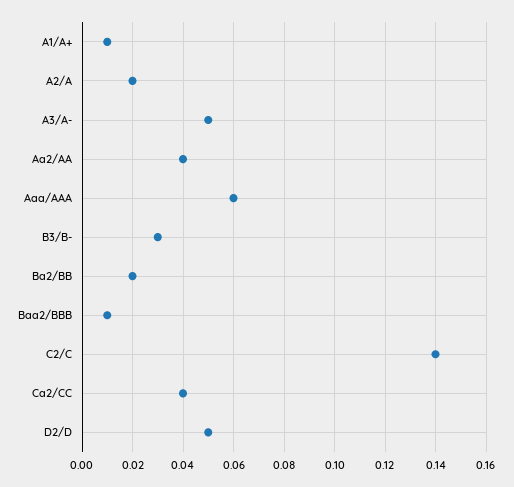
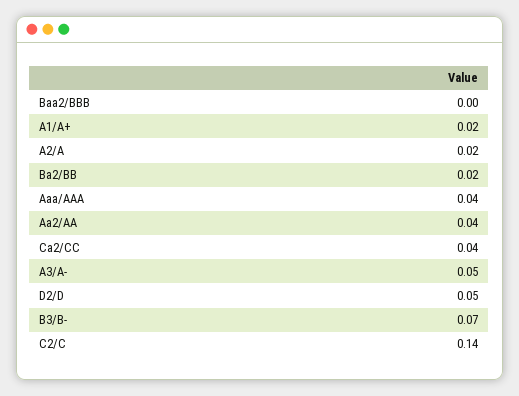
A1/A+: 0.01 -> 0.02
Aaa/AAA: 0.06 -> 0.04
B3/B-: 0.03 -> 0.07
Baa2/BBB: 0.01 -> 0

